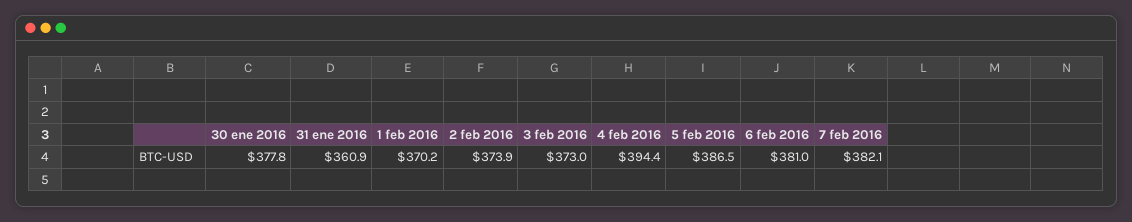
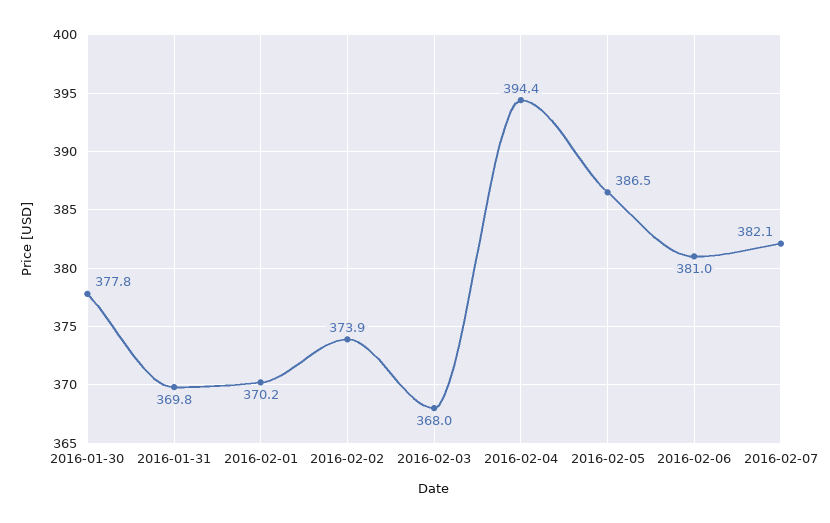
31 ene 2016: 360.9 -> 369.8
3 feb 2016: 373 -> 368

